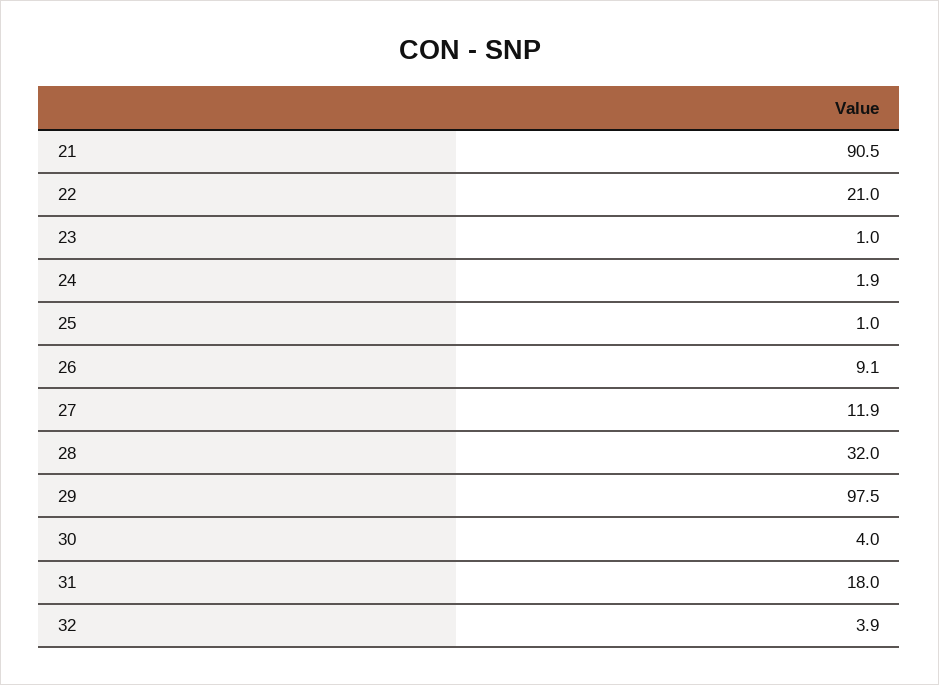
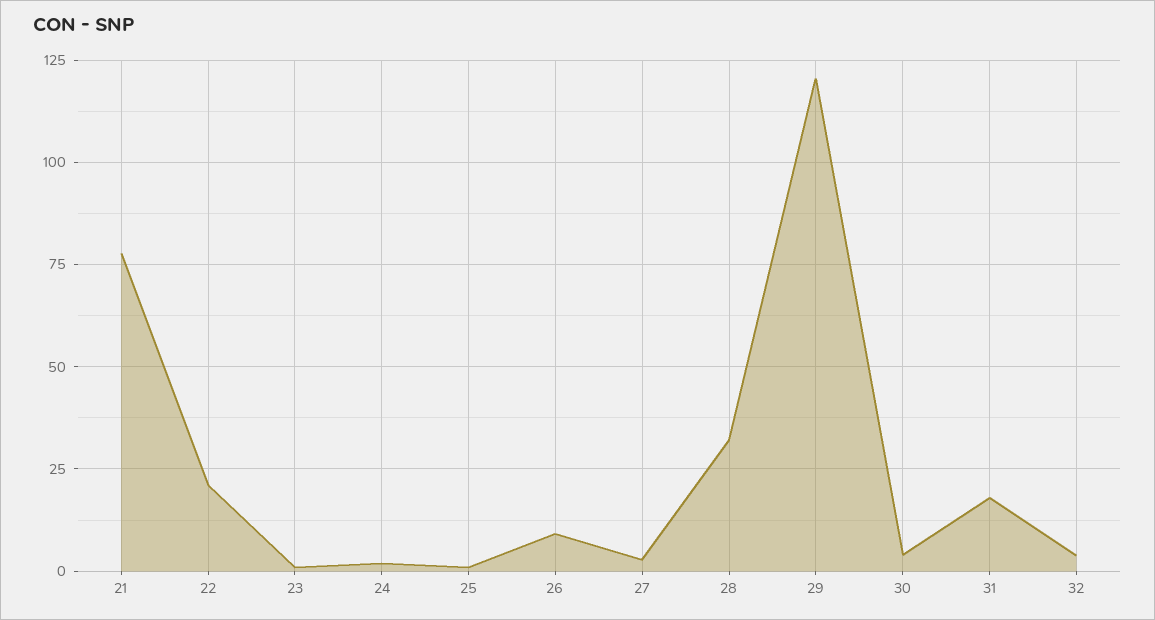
21: 90.5 -> 77.5
27: 11.9 -> 2.5
29: 97.5 -> 120

